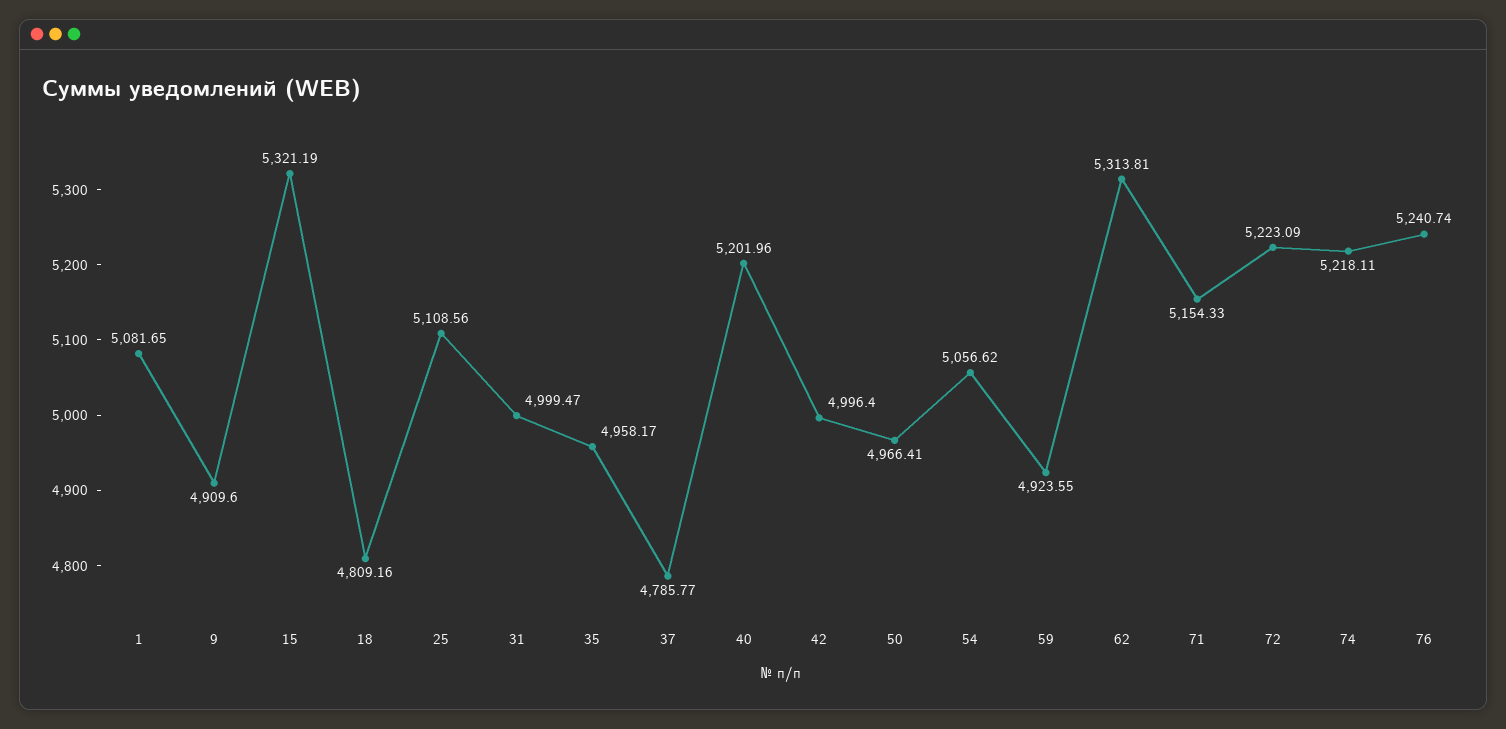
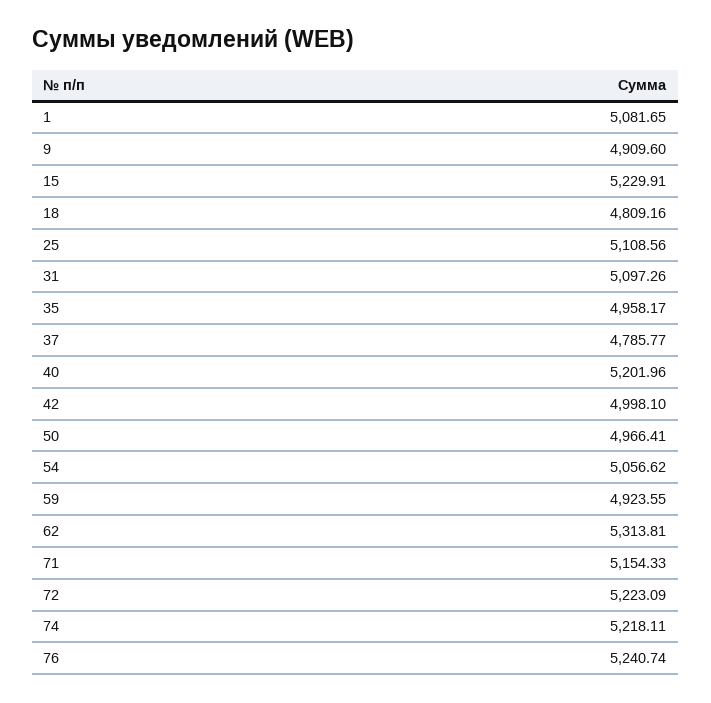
15: 5321.19 -> 5229.91
31: 4999.47 -> 5097.26
42: 4996.4 -> 4998.1

